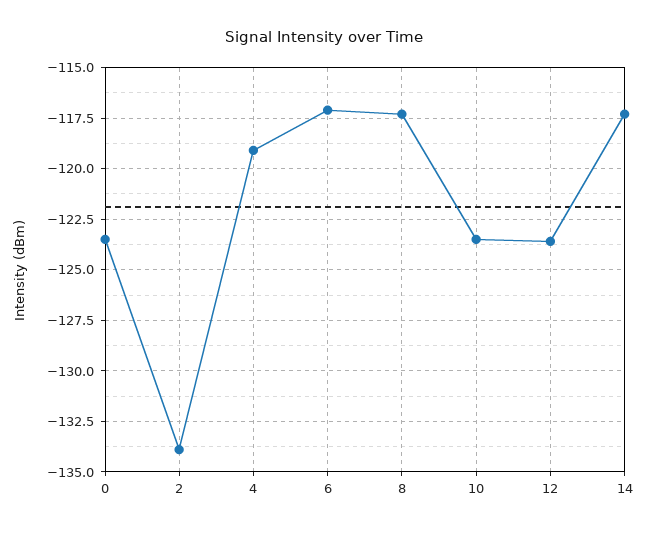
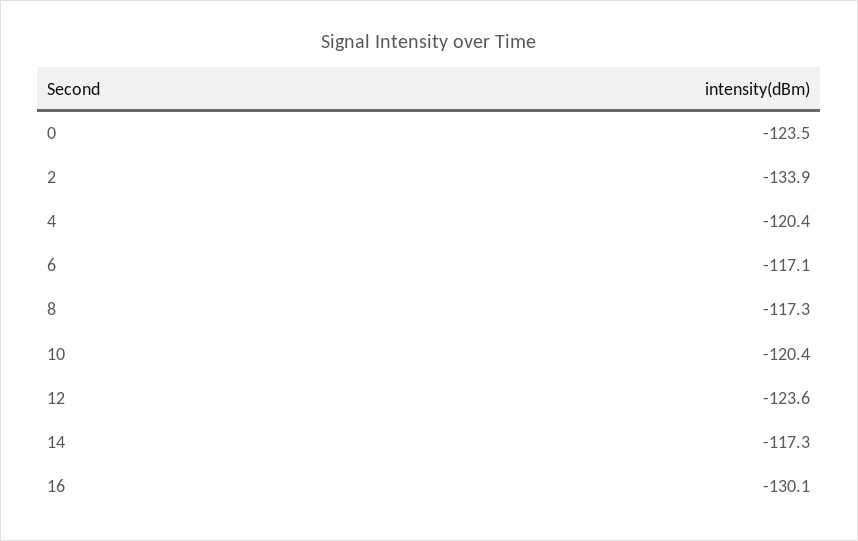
4: -119 -> -120.4
10: -123.5 -> -120.4
16: none -> -130.1

